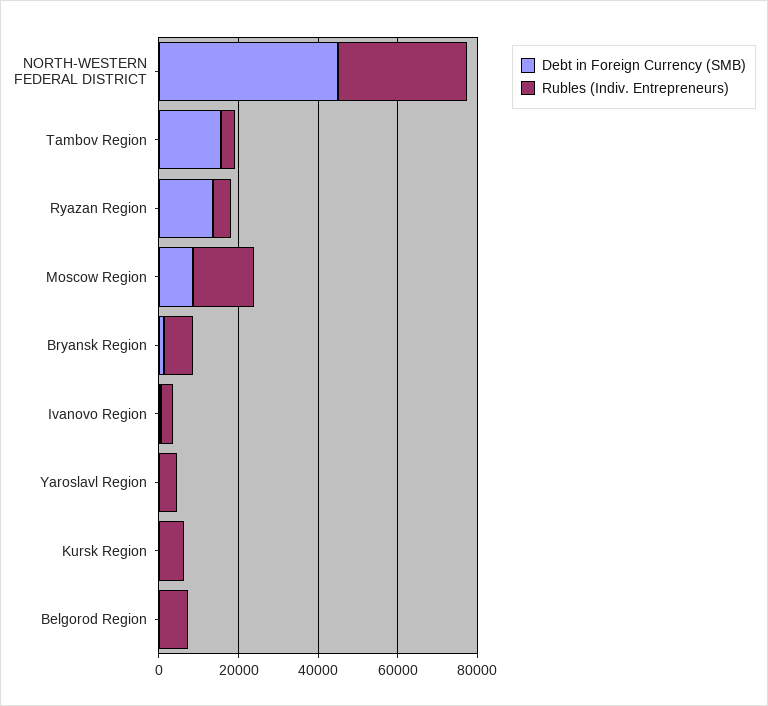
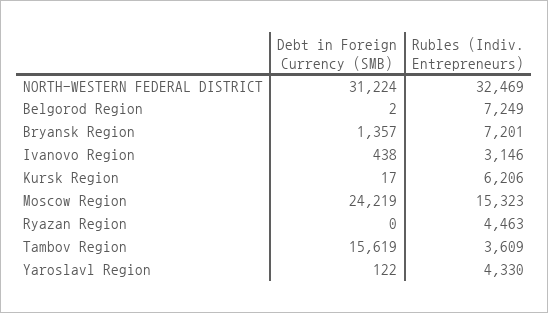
Debt in Foreign Currency (SMB), NORTH-WESTERN FEDERAL DISTRICT: 45000 -> 31224
Debt in Foreign Currency (SMB), Ryazan Region: 15000 -> 0
Debt in Foreign Currency (SMB), Moscow Region: 10000 -> 24219

